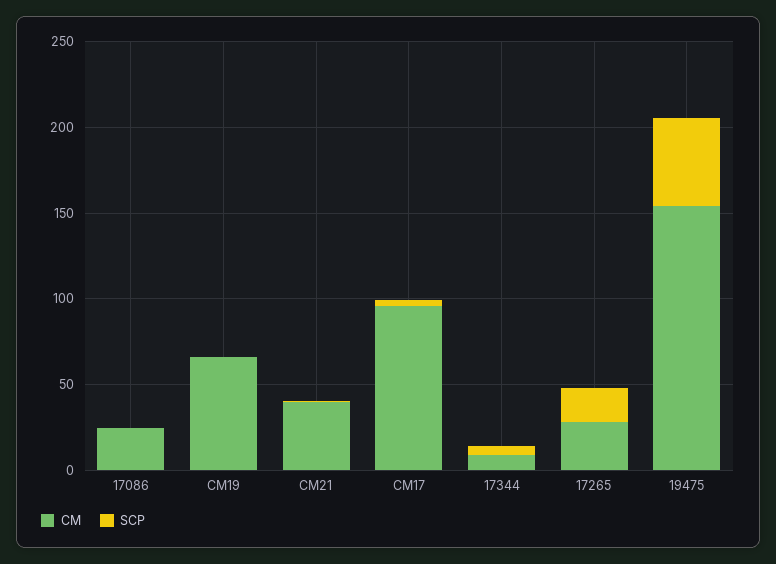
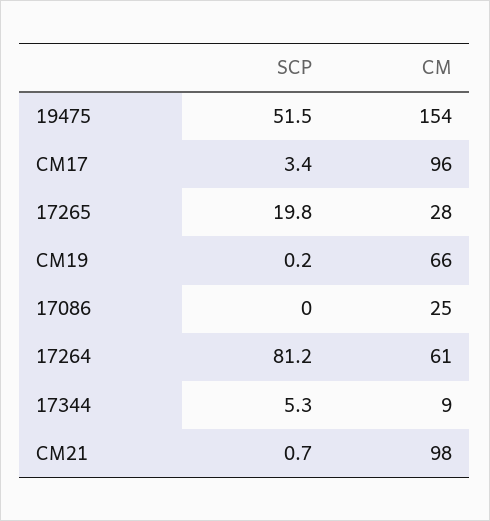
CM, CM21: 40 -> 98
SCP, 17264: none -> 81.2
CM, 17264: none -> 61

